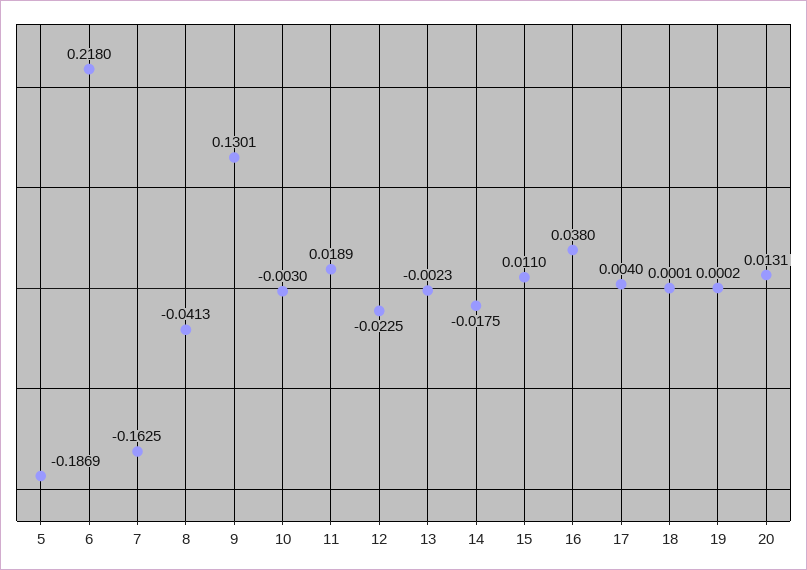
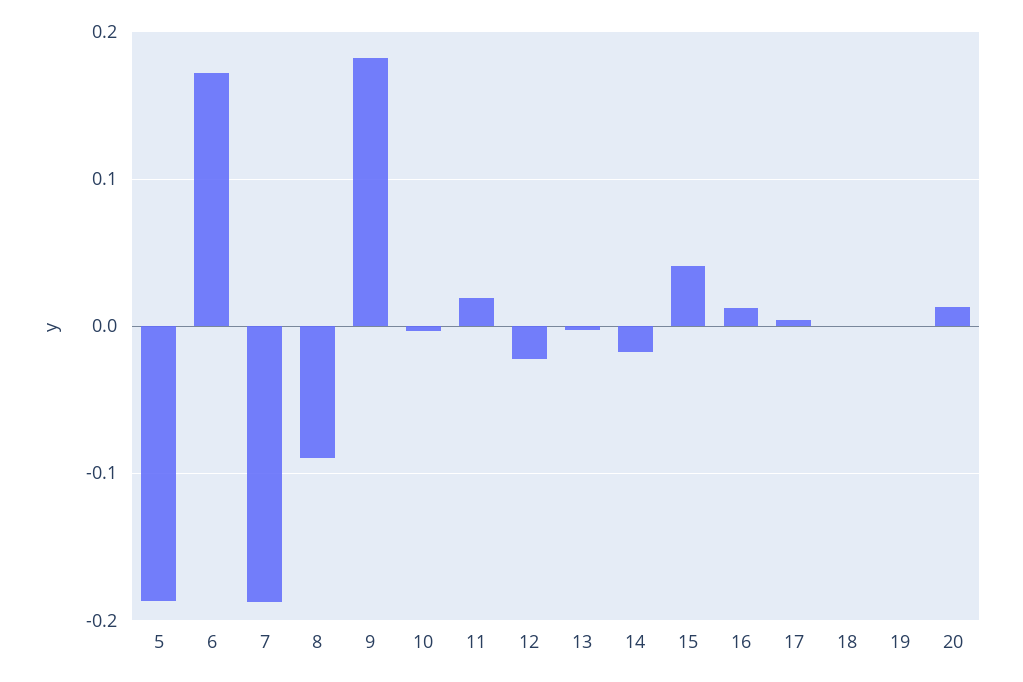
6: 0.218 -> 0.17
7: -0.1625 -> -0.19
8: -0.0413 -> -0.09
9: 0.1301 -> 0.18
15: 0.011 -> 0.04
16: 0.038 -> 0.01

